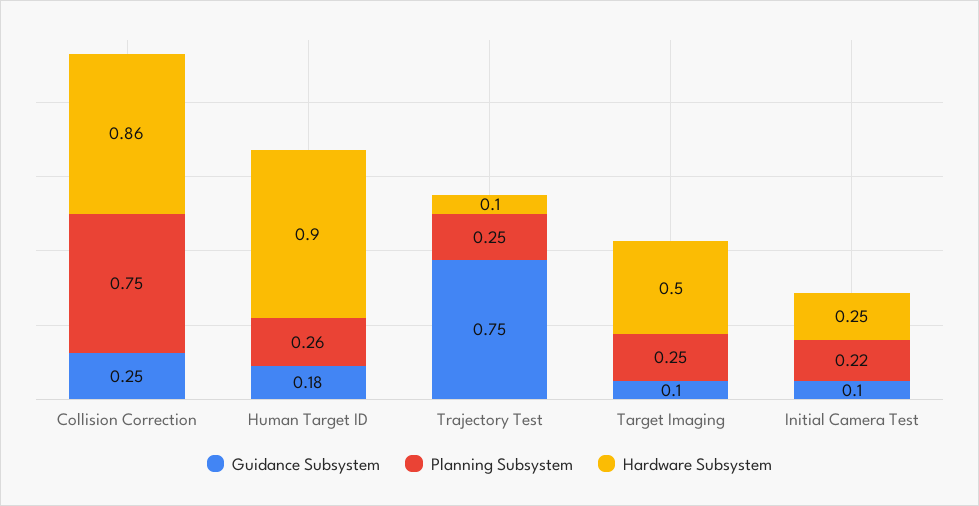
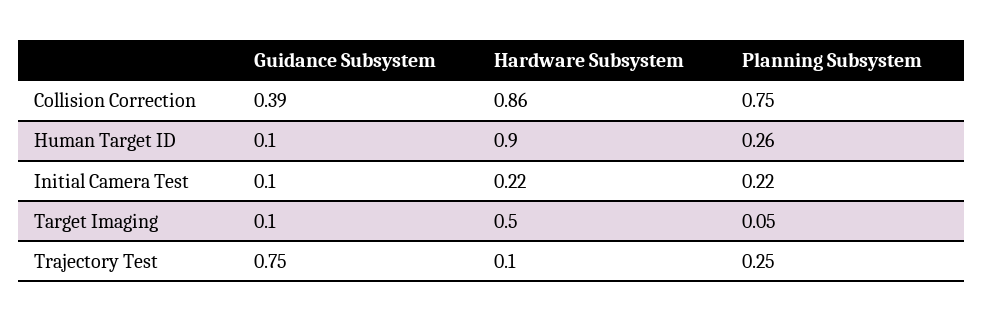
Guidance Subsystem, Collision Correction: 0.25 -> 0.39
Guidance Subsystem, Human Target ID: 0.18 -> 0.1
Planning Subsystem, Target Imaging: 0.25 -> 0.05
Hardware Subsystem, Initial Camera Test: 0.25 -> 0.22

